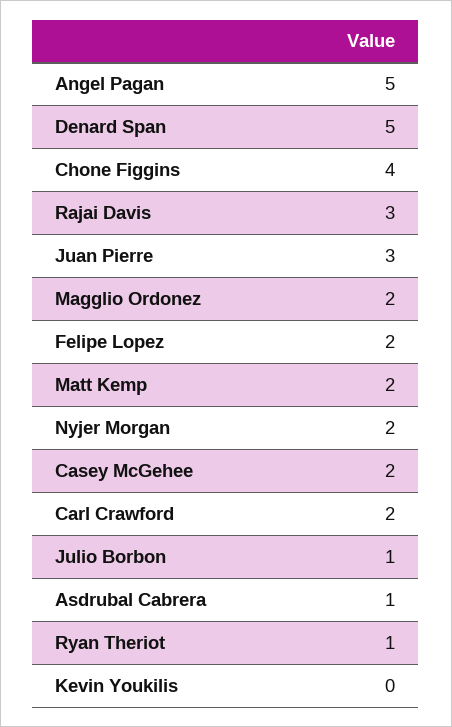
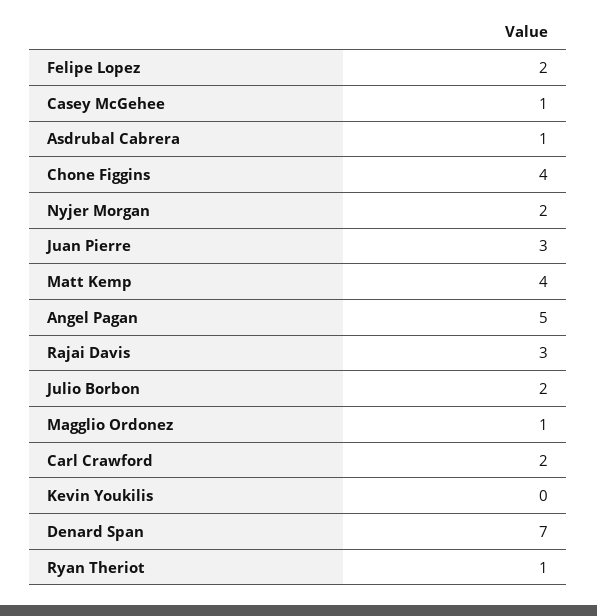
Denard Span: 5 -> 7
Magglio Ordonez: 2 -> 1
Matt Kemp: 2 -> 4
Casey McGehee: 2 -> 1
Julio Borbon: 1 -> 2

